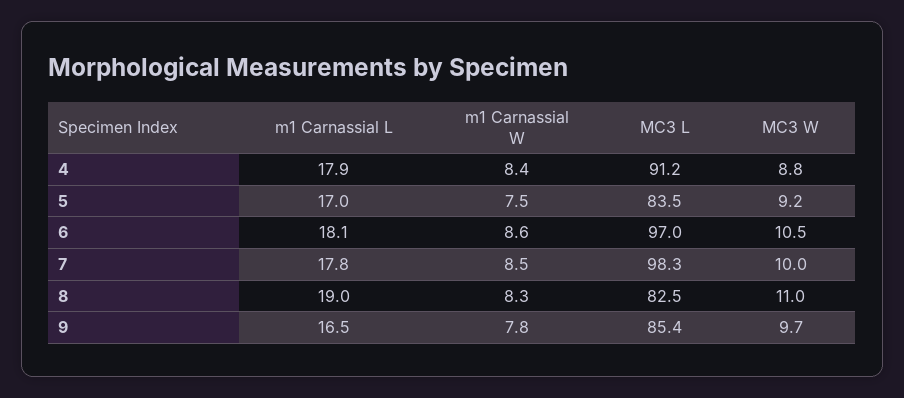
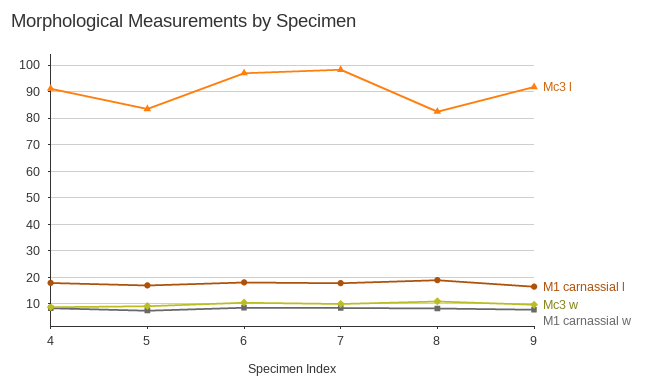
MC3 L, 9: 85.4 -> 92.5

